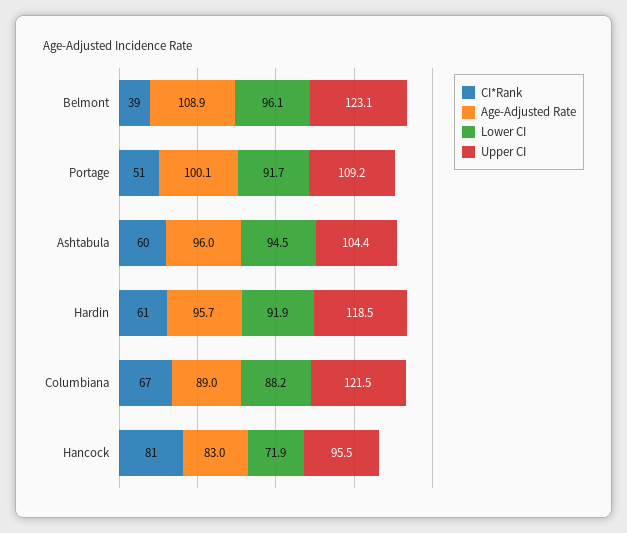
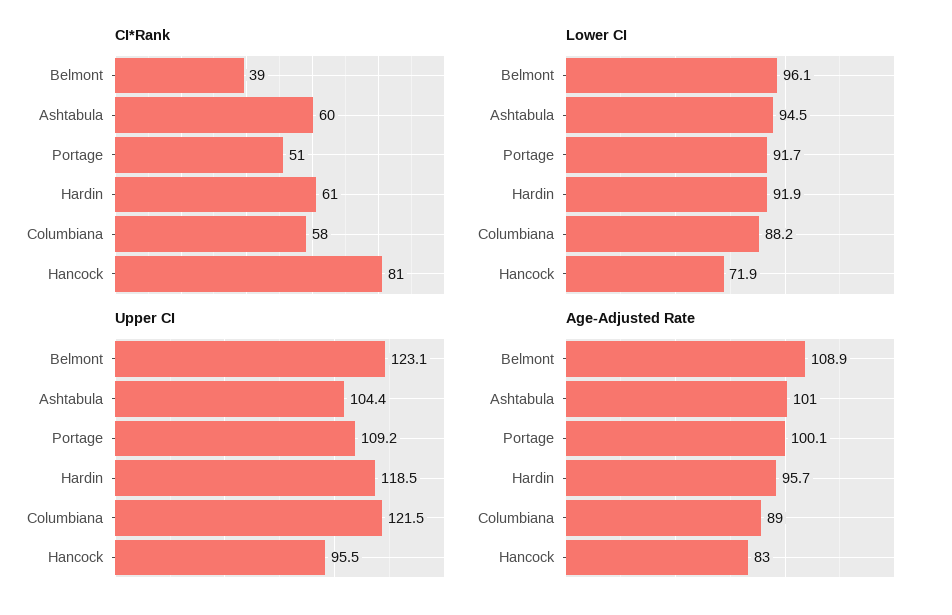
Age-Adjusted Rate, Ashtabula: 96 -> 101
CI*Rank, Columbiana: 67 -> 58

